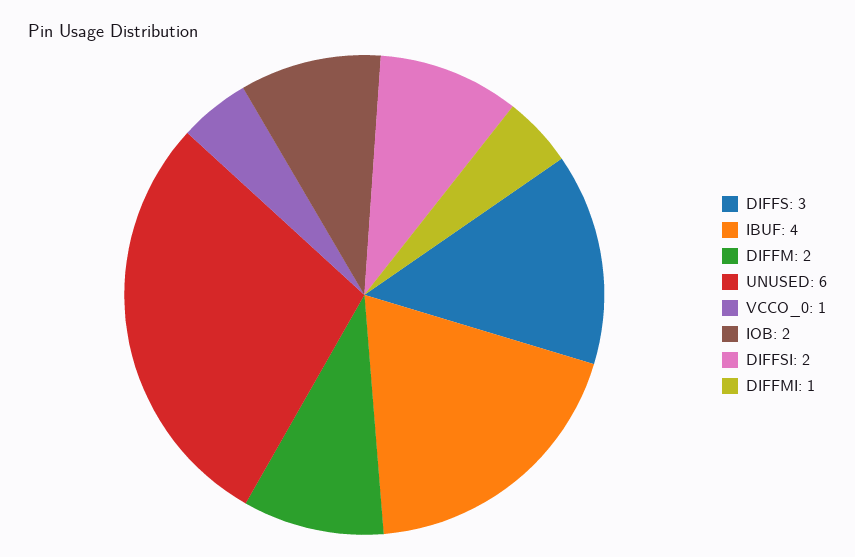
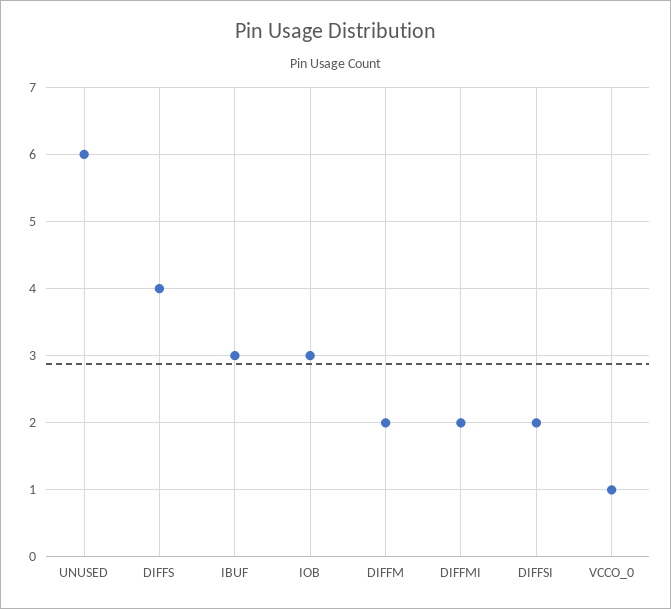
DIFFS: 3 -> 4
IBUF: 4 -> 3
IOB: 2 -> 3
DIFFMI: 1 -> 2

